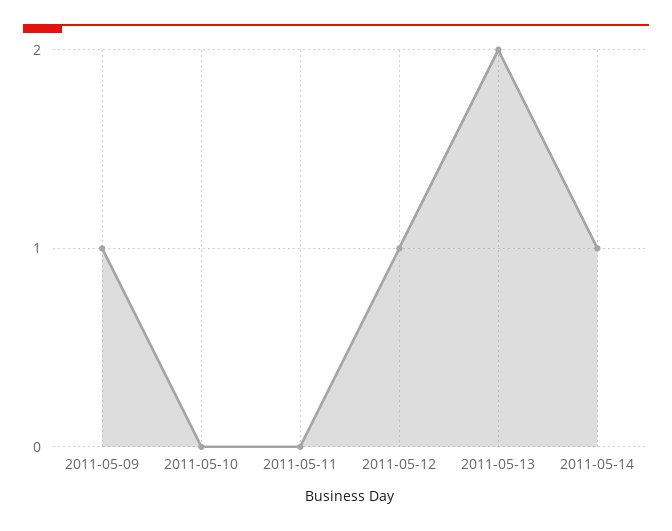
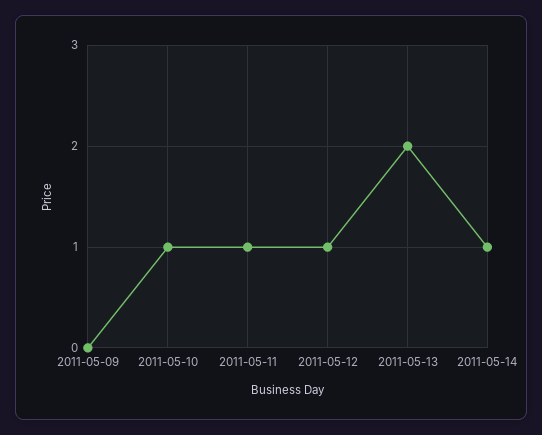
2011-05-09: 1 -> 0
2011-05-10: 0 -> 1
2011-05-11: 0 -> 1

